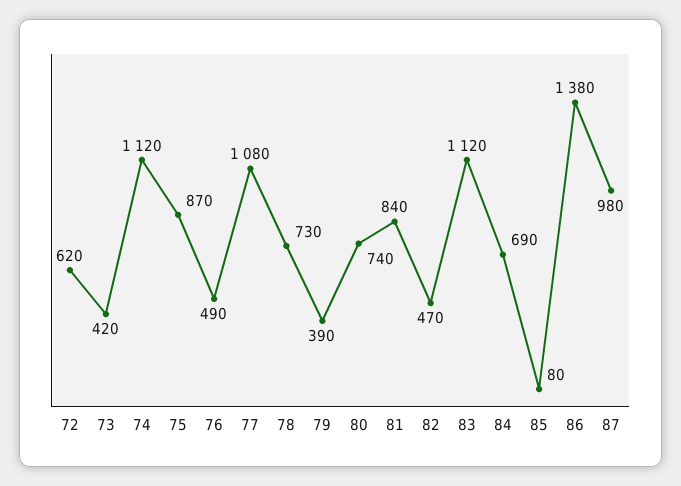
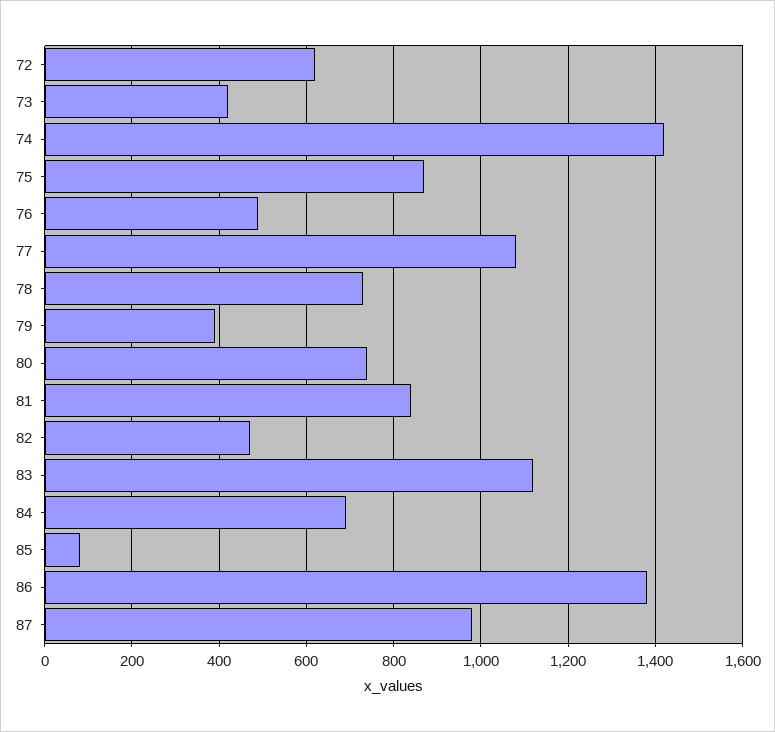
74: 1120 -> 1420

